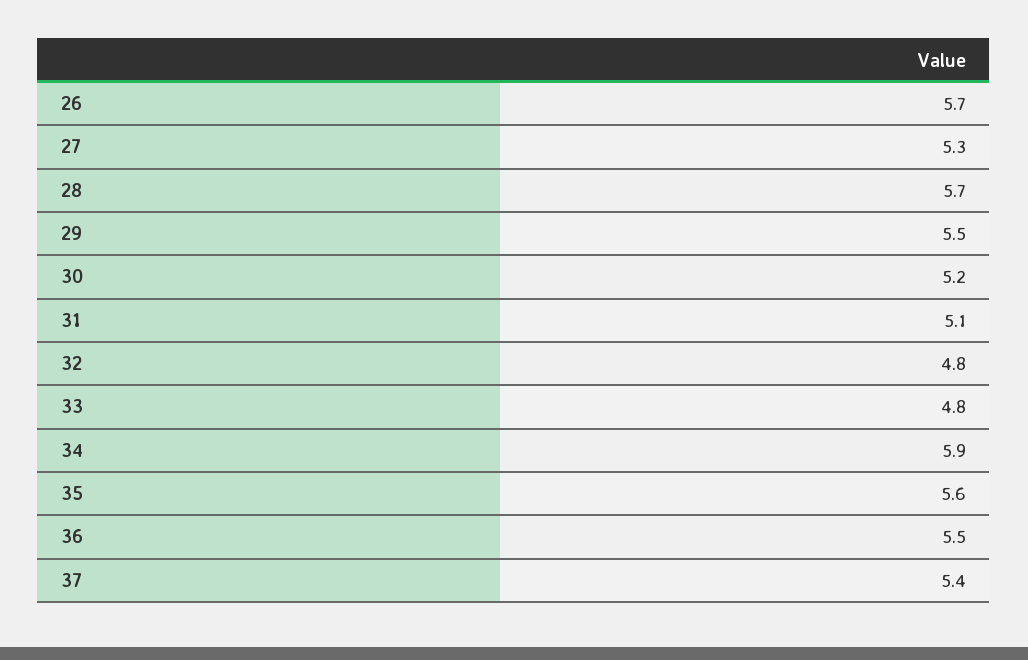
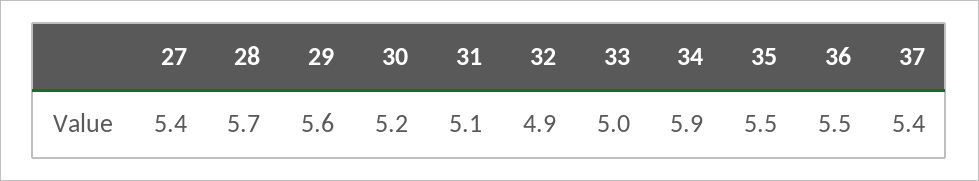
26: 5.7 -> none
27: 5.3 -> 5.4
29: 5.5 -> 5.6
32: 4.8 -> 4.9
33: 4.8 -> 5
35: 5.6 -> 5.5

